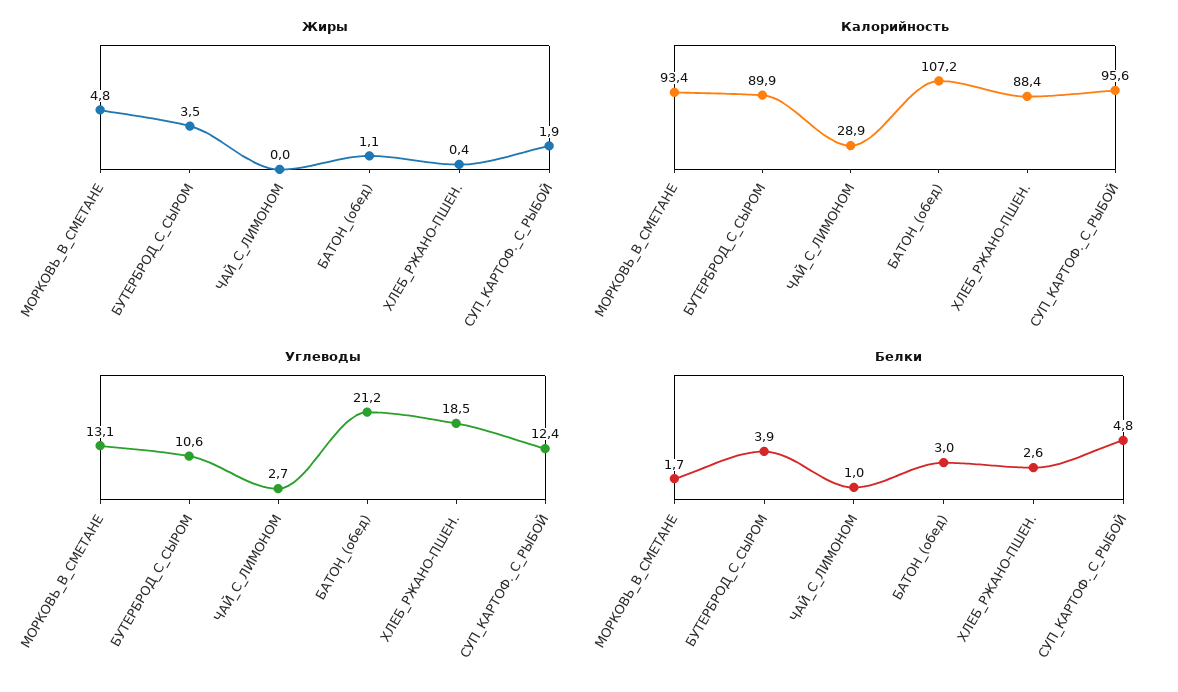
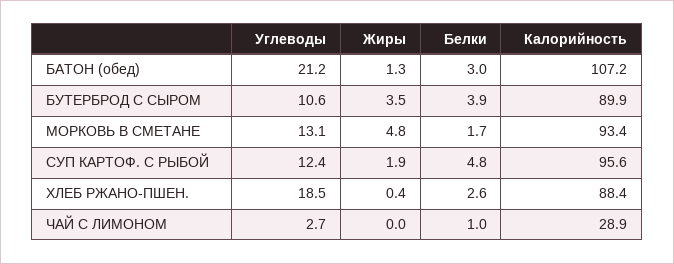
Жиры, БАТОН_(обед): 1.1 -> 1.3

